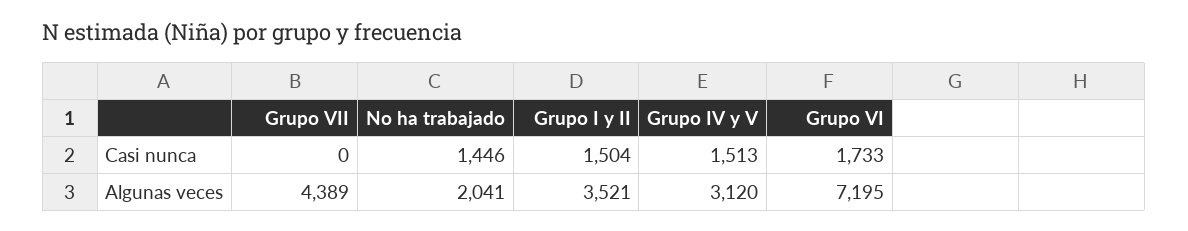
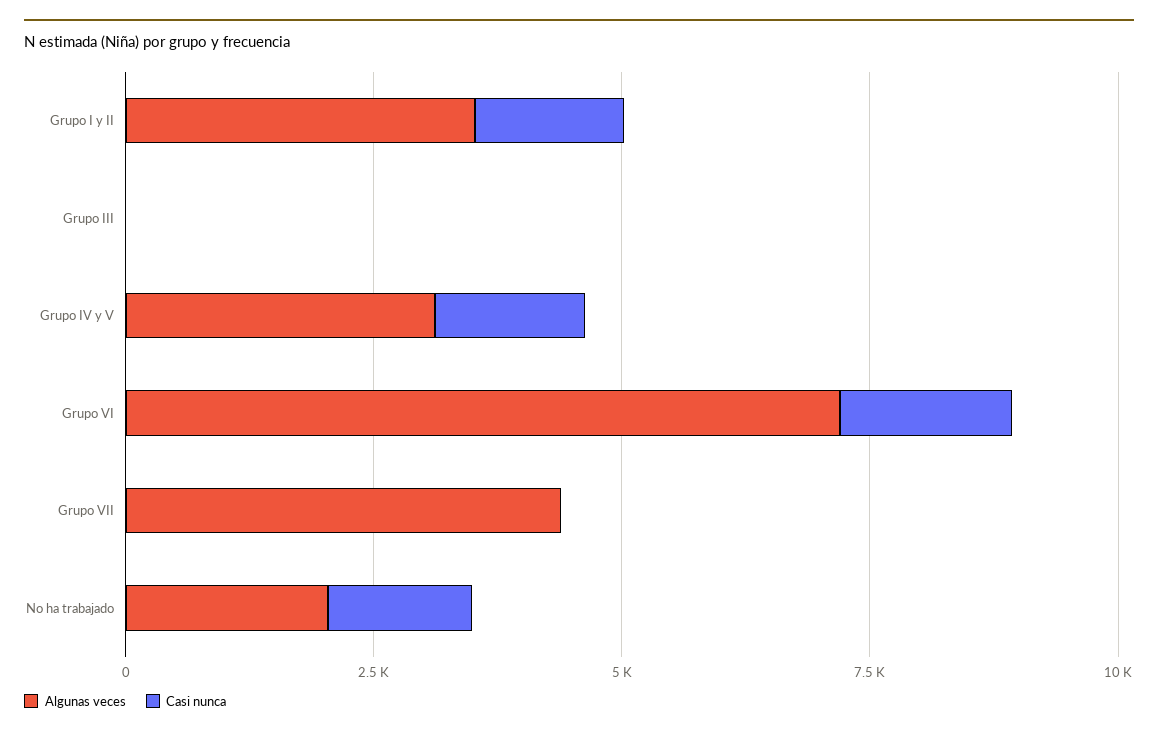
Algunas veces, Grupo III: none -> 0
Casi nunca, Grupo III: none -> 0

